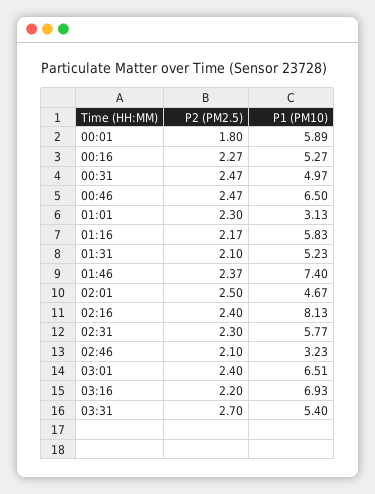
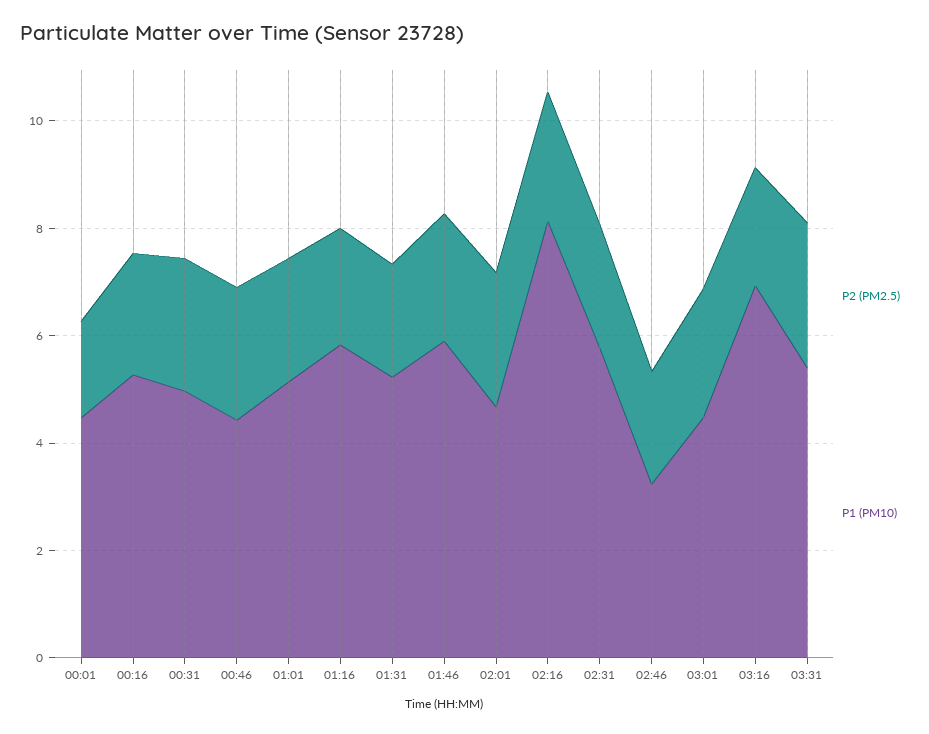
P1 (PM10), 00:01: 5.89 -> 4.5
P1 (PM10), 00:46: 6.5 -> 4.5
P1 (PM10), 01:01: 3.13 -> 5
P1 (PM10), 01:46: 7.4 -> 6
P1 (PM10), 03:01: 6.51 -> 4.5

